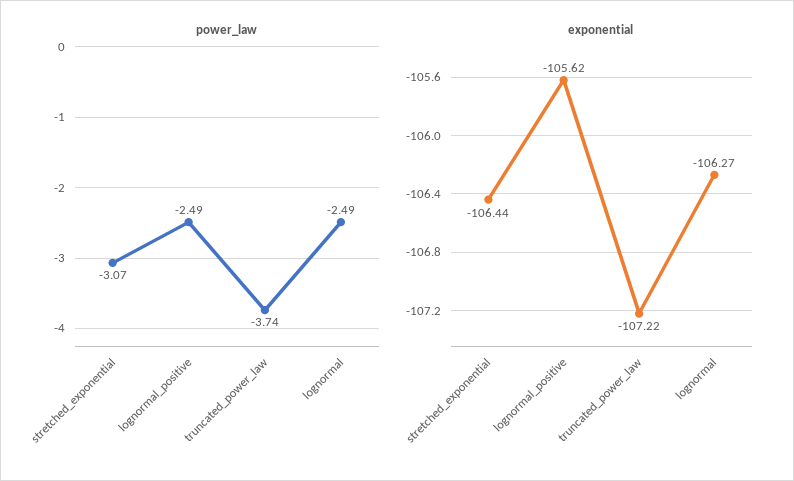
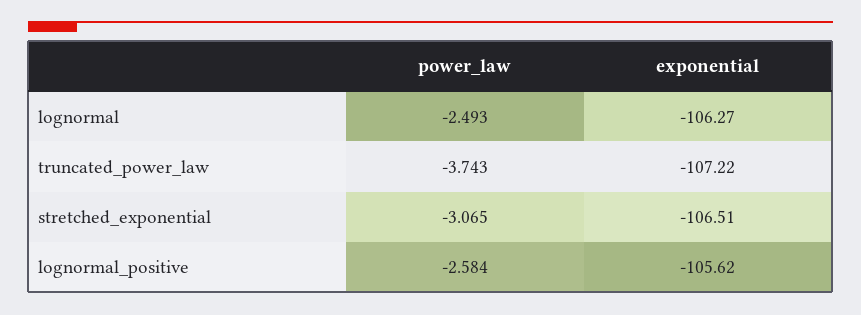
power_law, lognormal_positive: -2.49 -> -2.584
exponential, stretched_exponential: -106.44 -> -106.51

